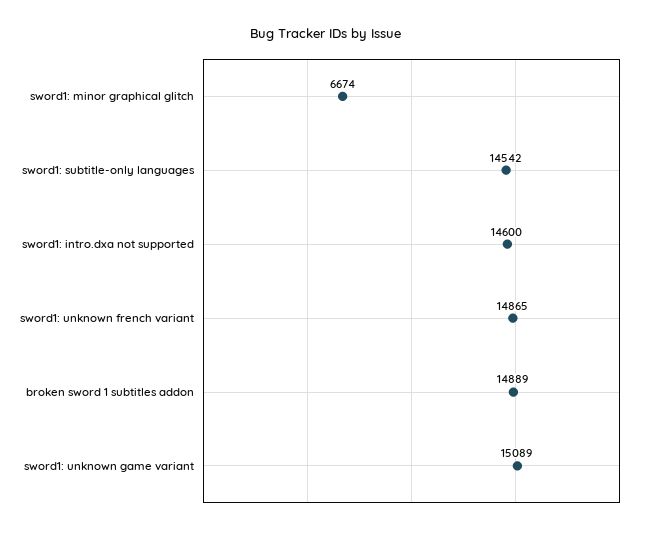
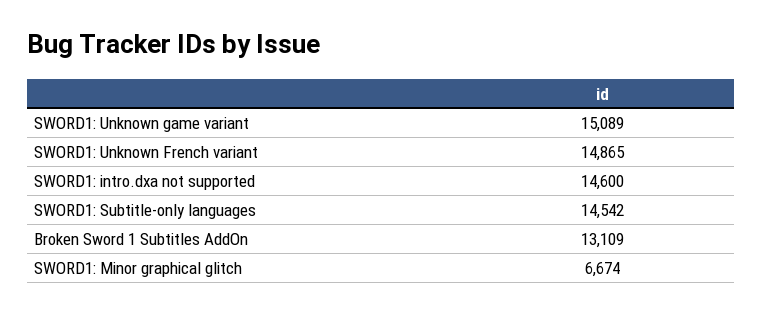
broken sword 1 subtitles addon: 14889 -> 13109

